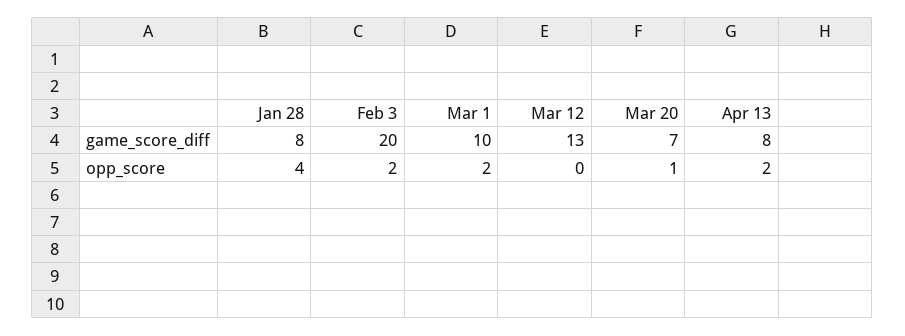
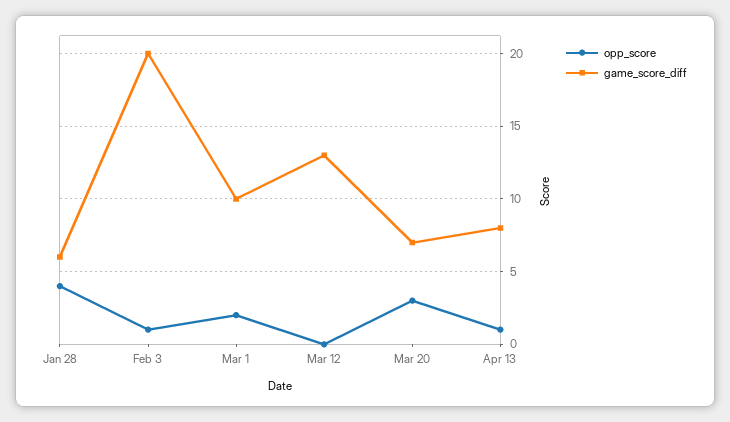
game_score_diff, Jan 28: 8 -> 6
opp_score, Feb 3: 2 -> 1
opp_score, Mar 20: 1 -> 3
opp_score, Apr 13: 2 -> 1

